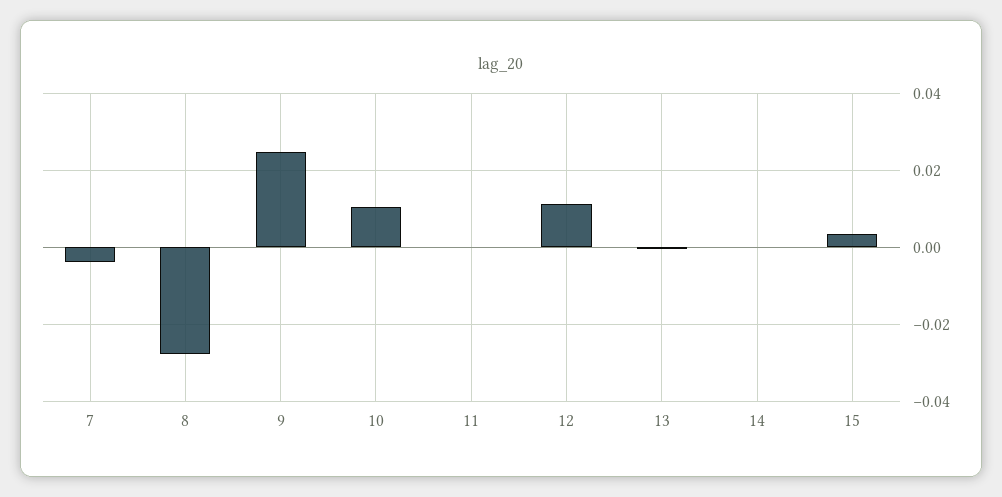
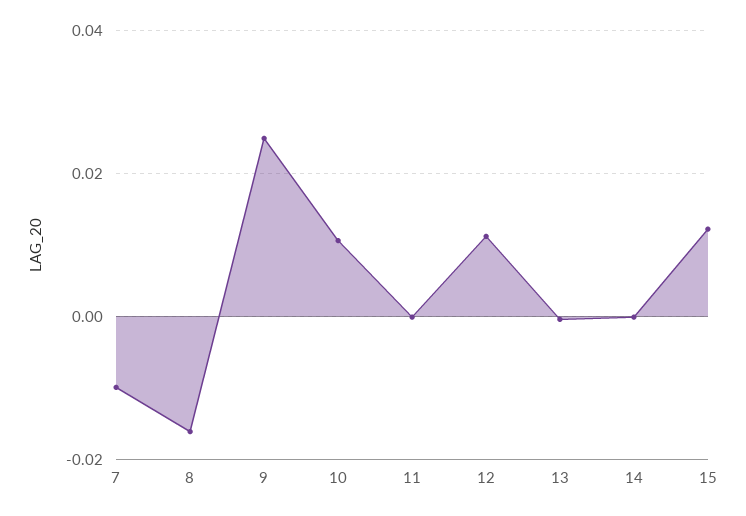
7: -0.004 -> -0.01
8: -0.028 -> -0.016
15: 0.004 -> 0.012

